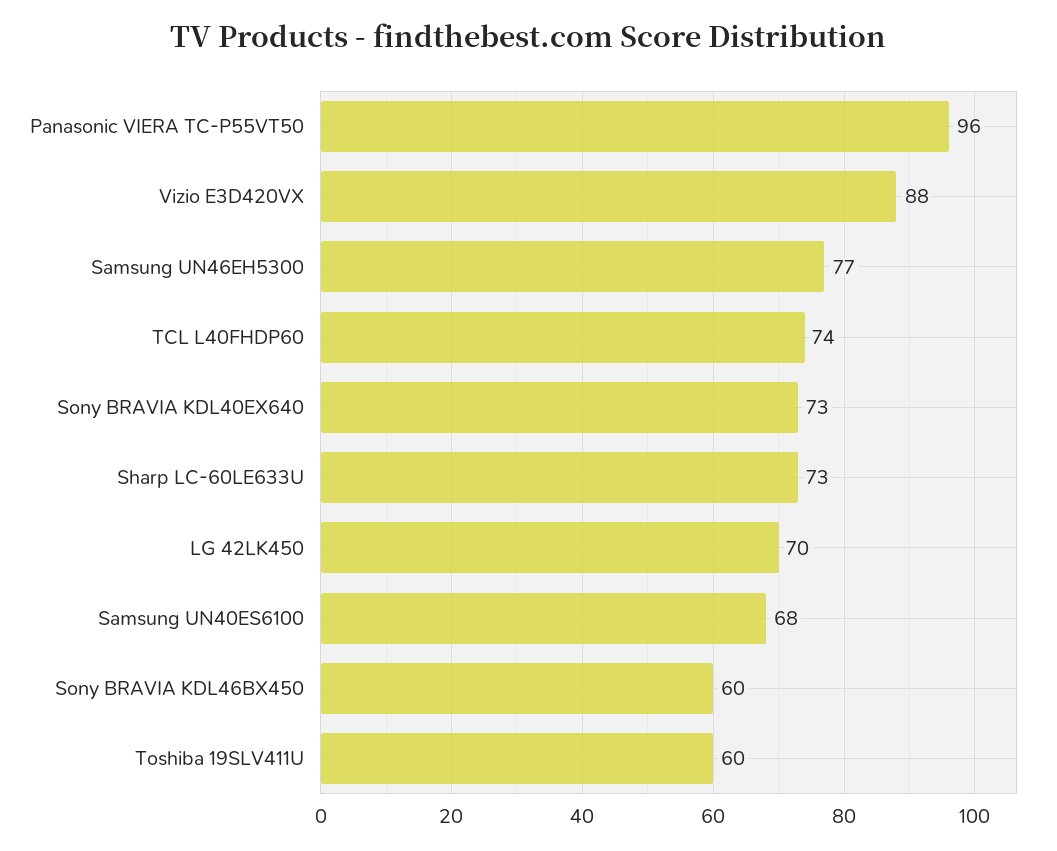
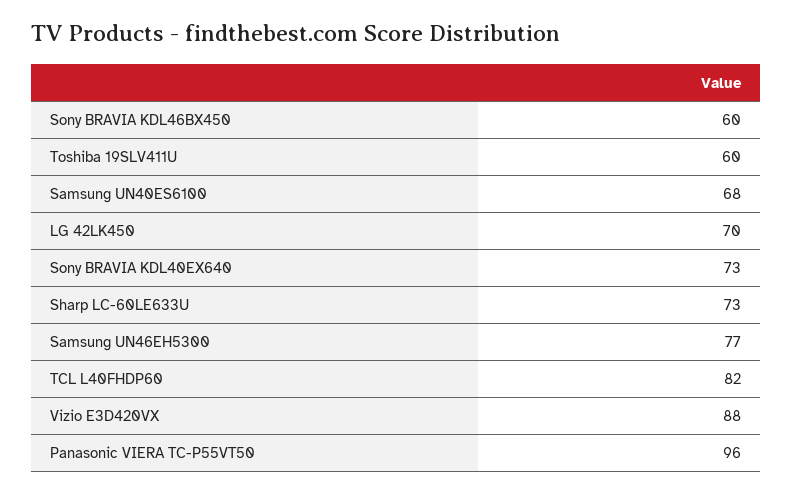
TCL L40FHDP60: 74 -> 82

